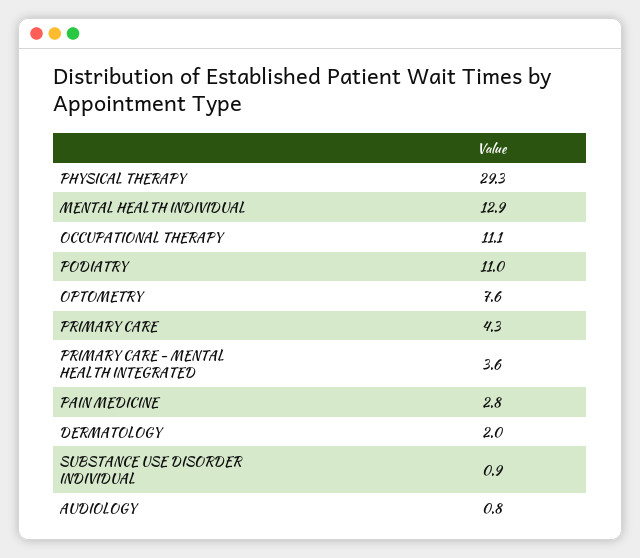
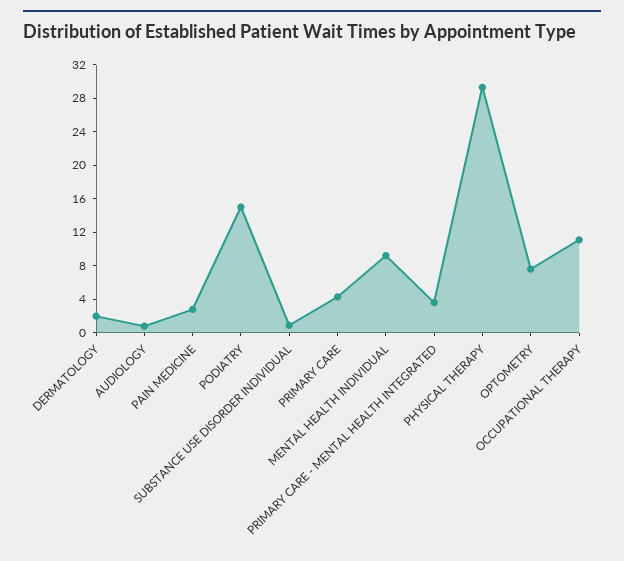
MENTAL HEALTH INDIVIDUAL: 12.9 -> 9
PODIATRY: 11 -> 15

